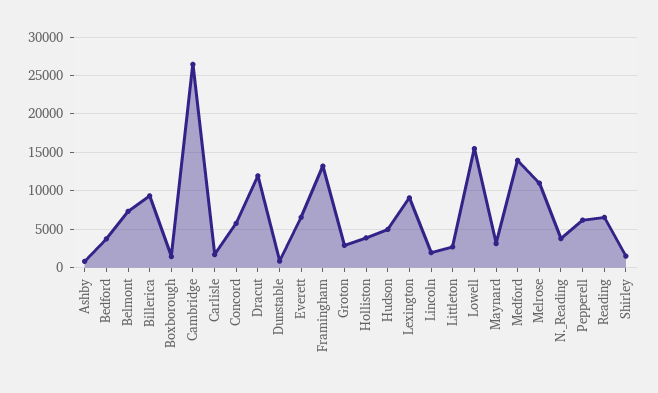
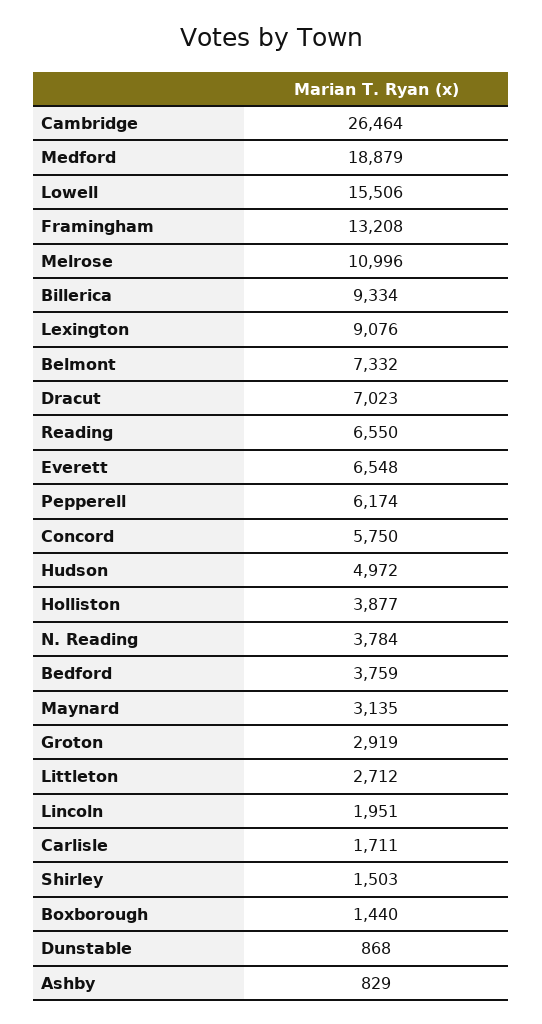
Dracut: 12000 -> 7023
Medford: 14000 -> 18879

